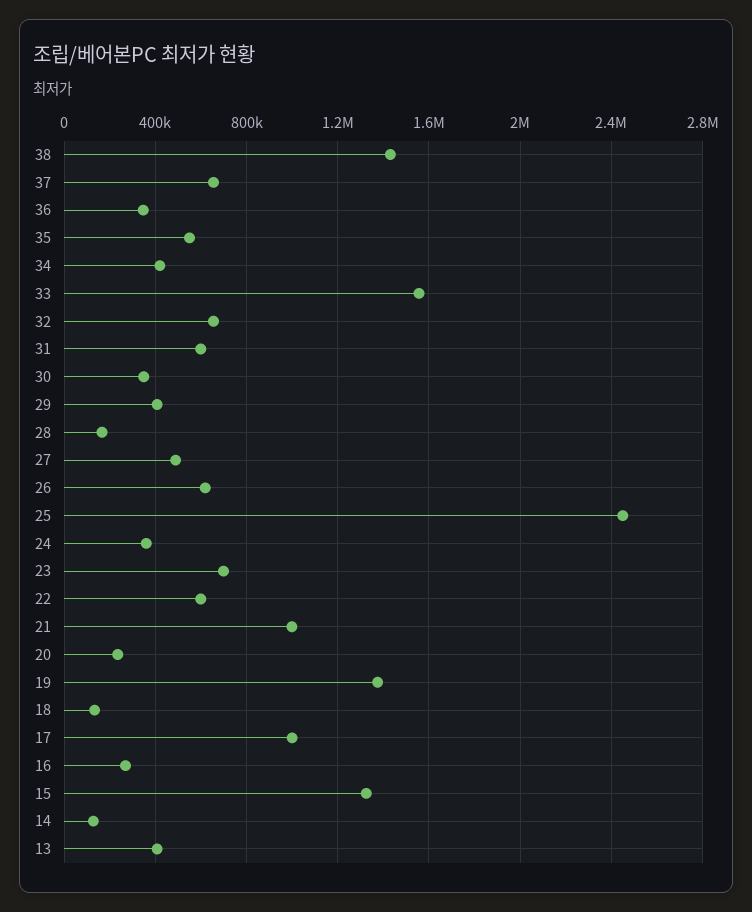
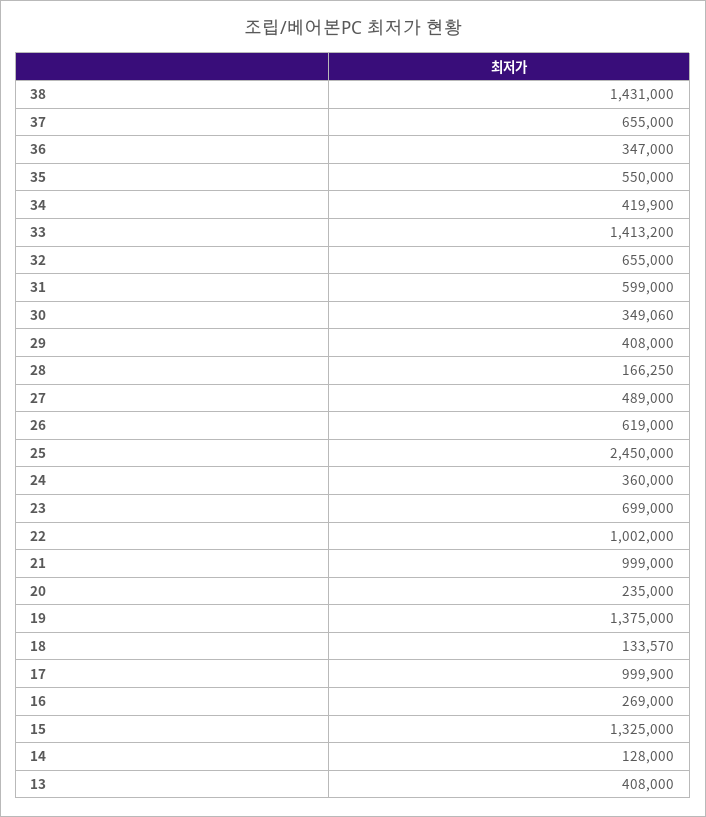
33: 1550000 -> 1413200
22: 600000 -> 1002000

